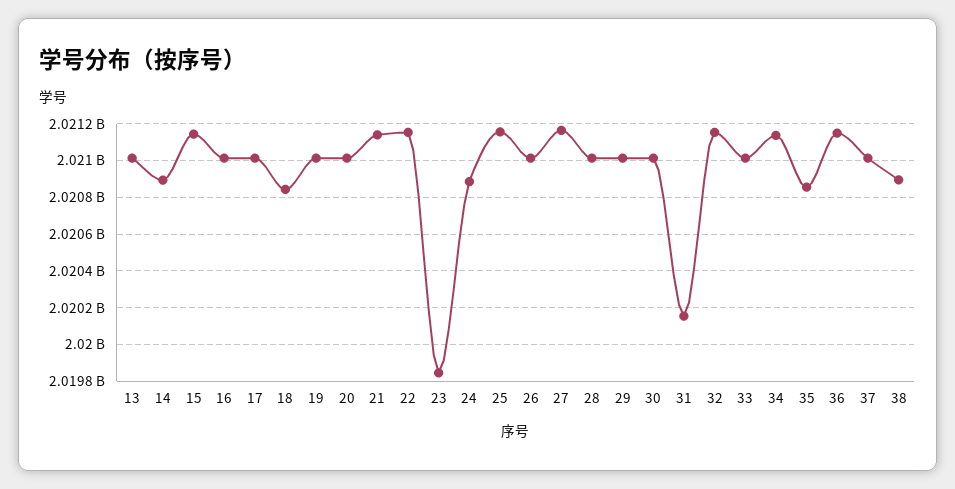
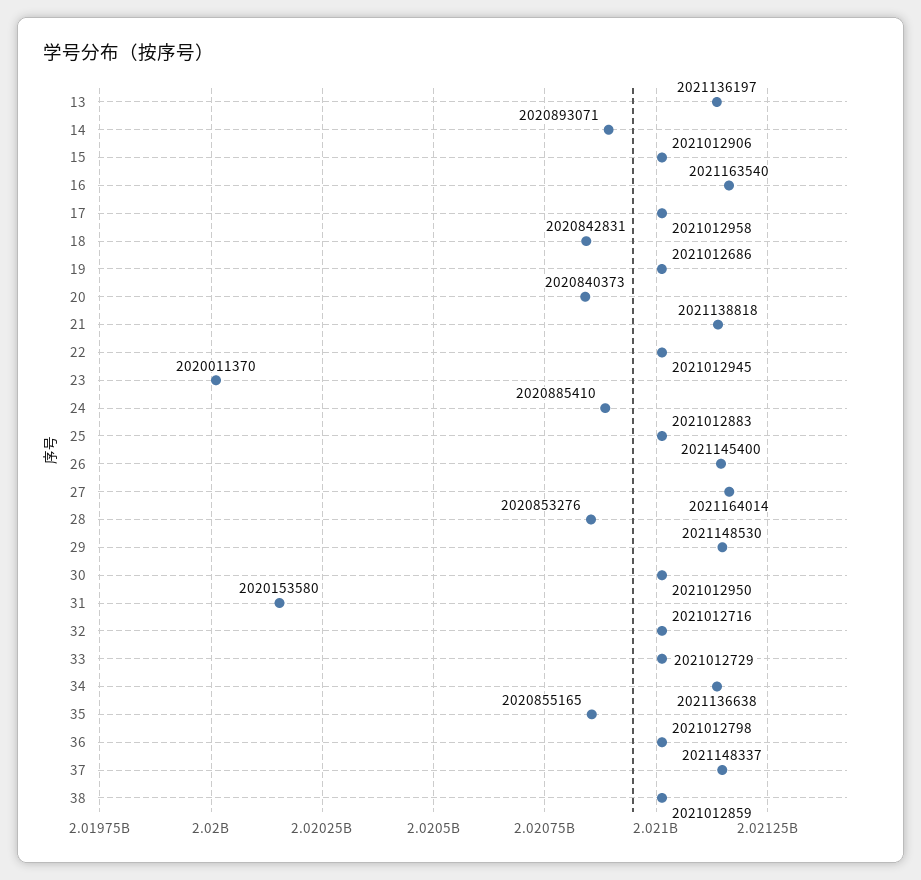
13: 2021000000 -> 2021136197
15: 2021150000 -> 2021012906
16: 2021000000 -> 2021163540
20: 2021000000 -> 2020840373
22: 2021150000 -> 2021012945
23: 2019850000 -> 2020011370
25: 2021150000 -> 2021012883
26: 2021000000 -> 2021145400
28: 2021000000 -> 2020853276
29: 2021000000 -> 2021148530
32: 2021150000 -> 2021012716
36: 2021150000 -> 2021012798
37: 2021000000 -> 2021148337
38: 2020900000 -> 2021012859

